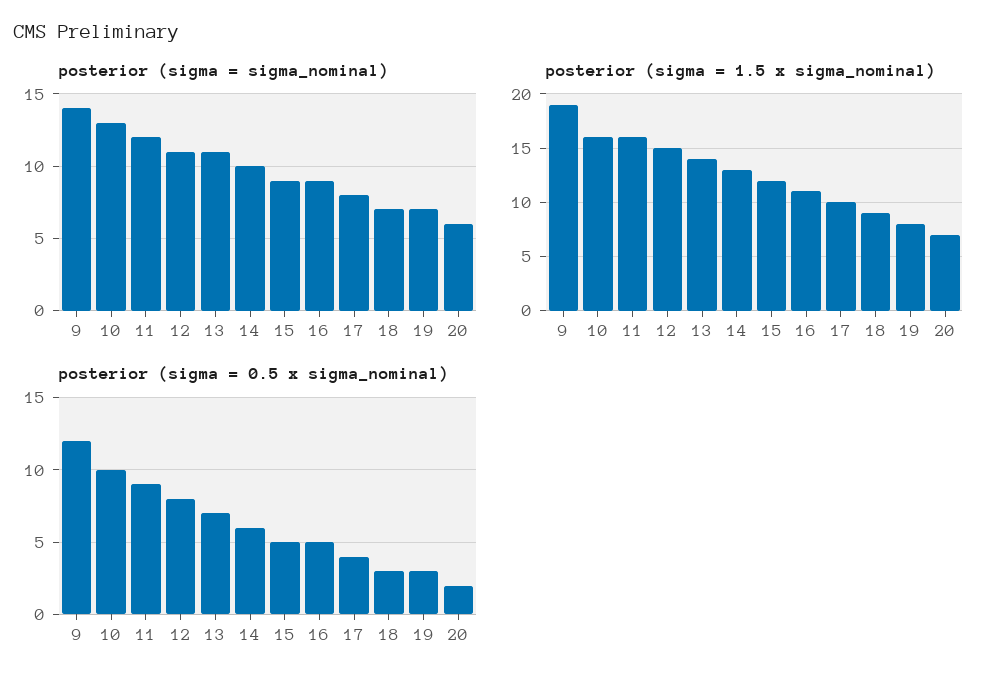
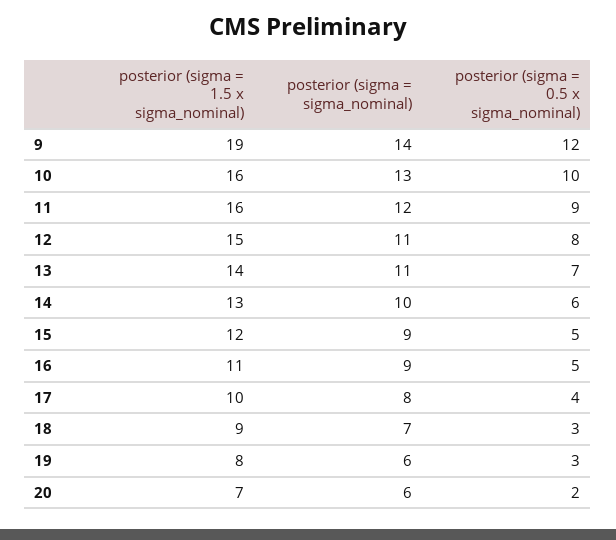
posterior (sigma = sigma_nominal), 19: 7 -> 6

